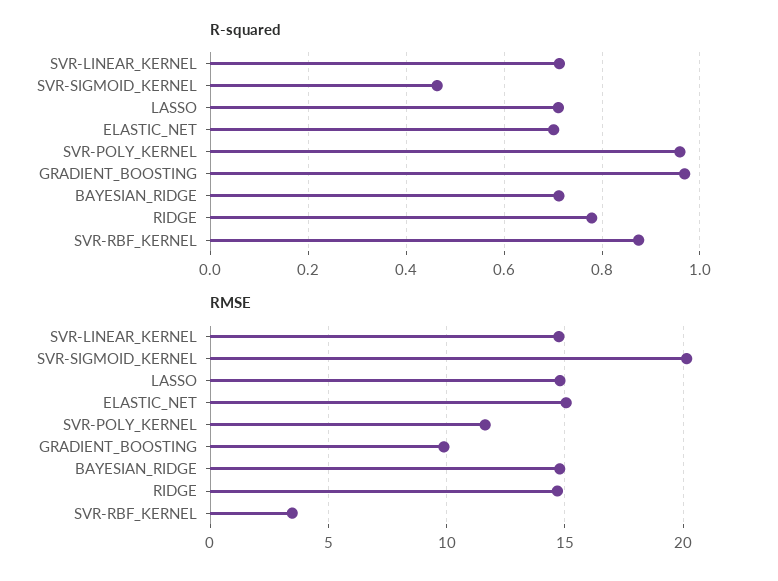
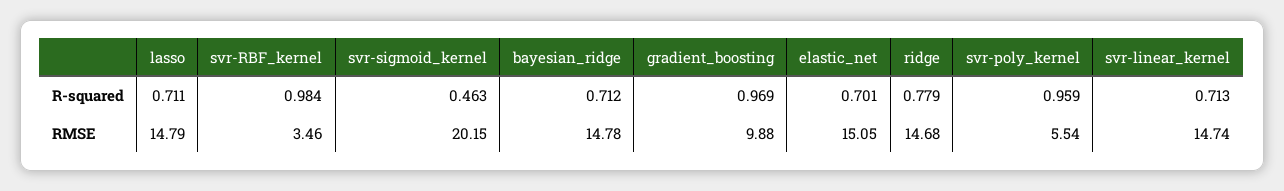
R-squared, SVR-RBF_KERNEL: 0.88 -> 0.984
RMSE, SVR-POLY_KERNEL: 11.5 -> 5.54

